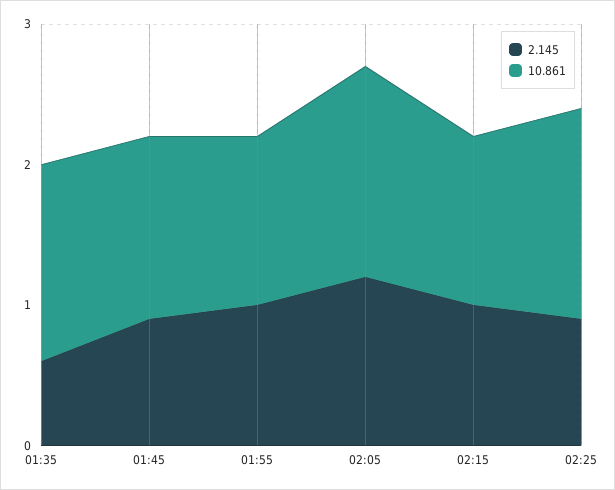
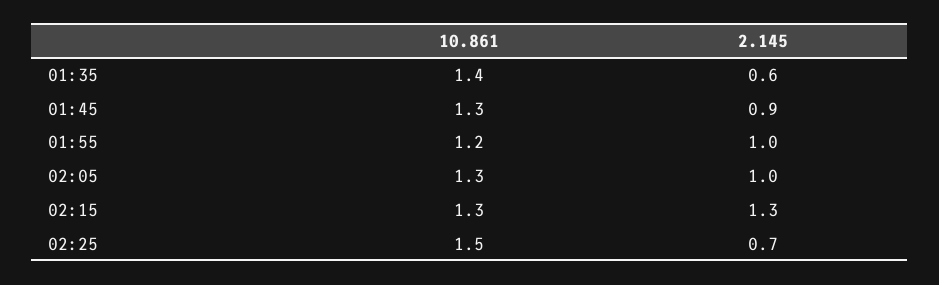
2.145, 02:05: 1.2 -> 1
10.861, 02:05: 1.5 -> 1.3
2.145, 02:15: 1 -> 1.3
10.861, 02:15: 1.2 -> 1.3
2.145, 02:25: 0.9 -> 0.7

